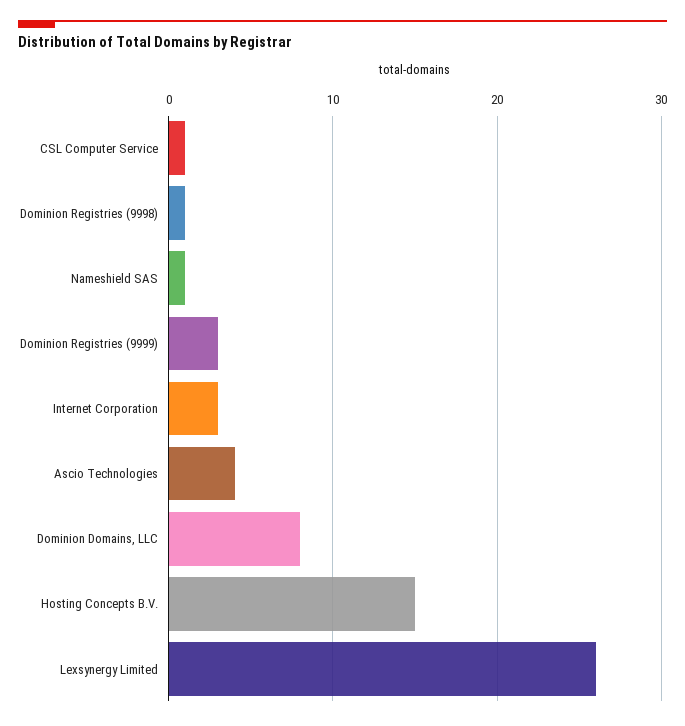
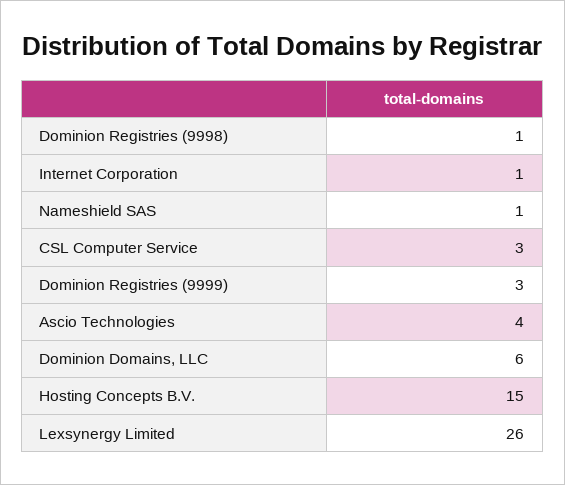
CSL Computer Service: 1 -> 3
Internet Corporation: 3 -> 1
Dominion Domains, LLC: 8 -> 6

